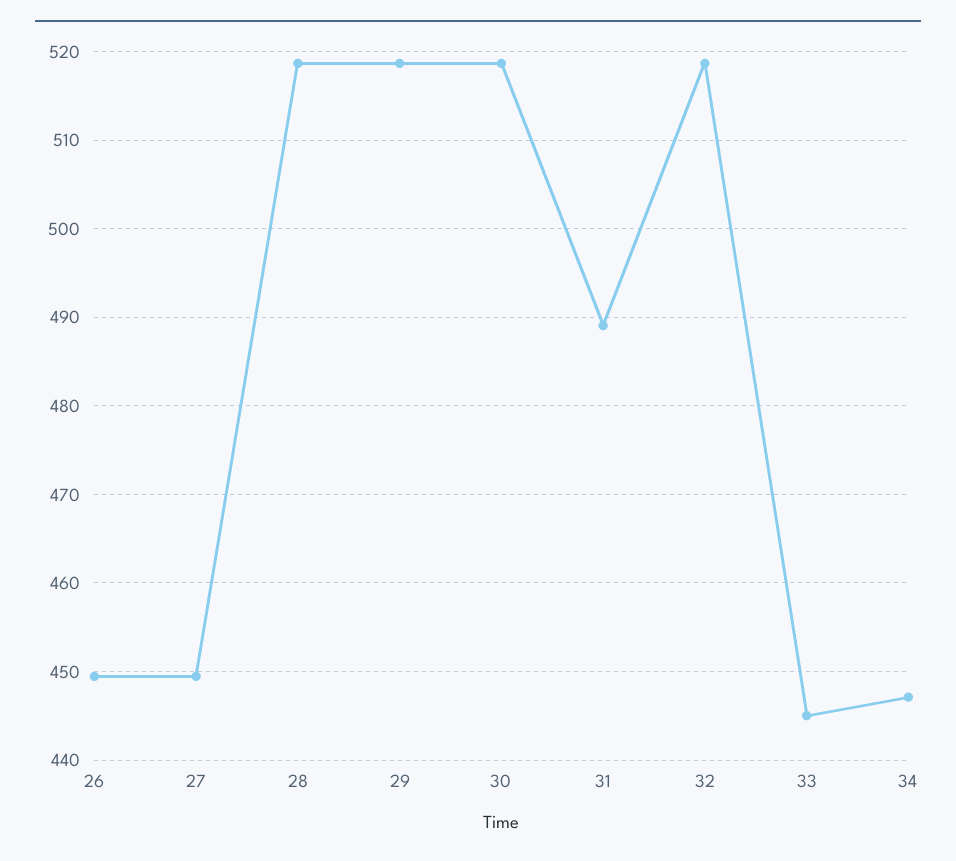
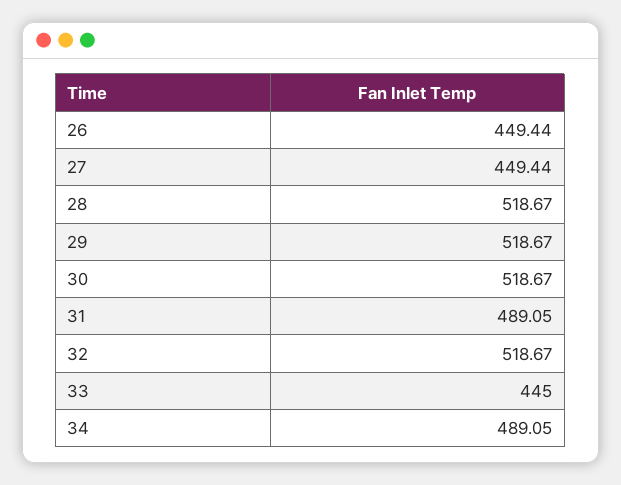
34: 447 -> 489.05

